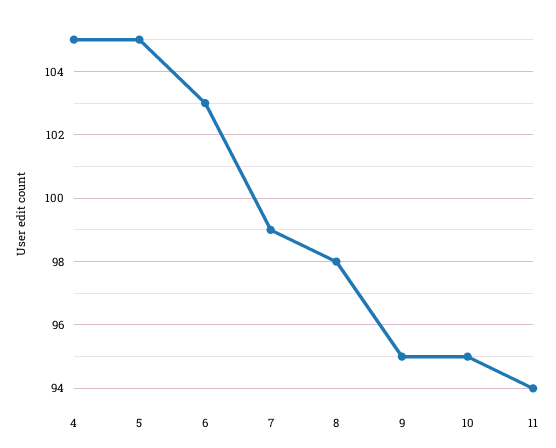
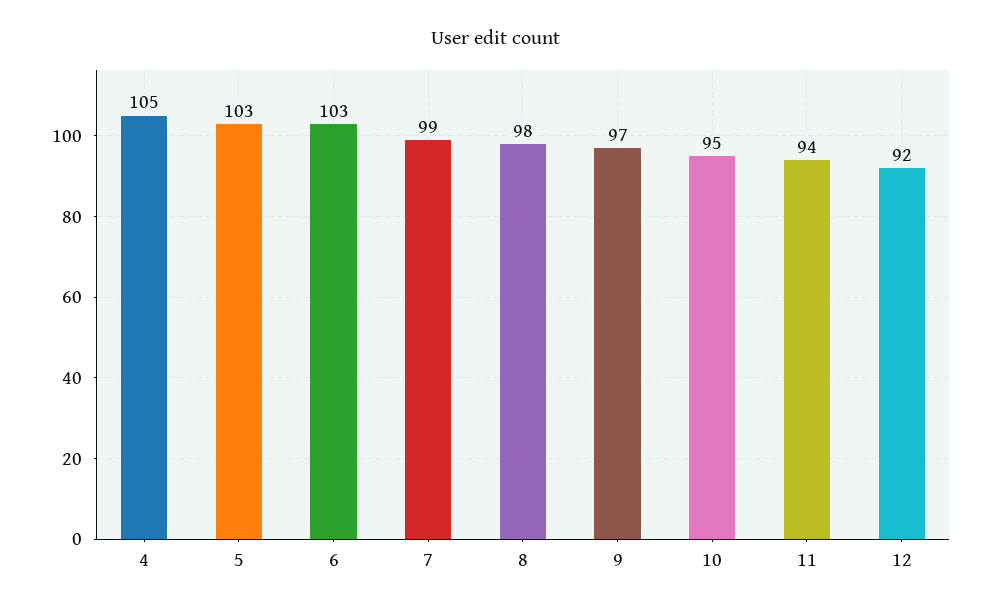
5: 105 -> 103
9: 95 -> 97
12: none -> 92

